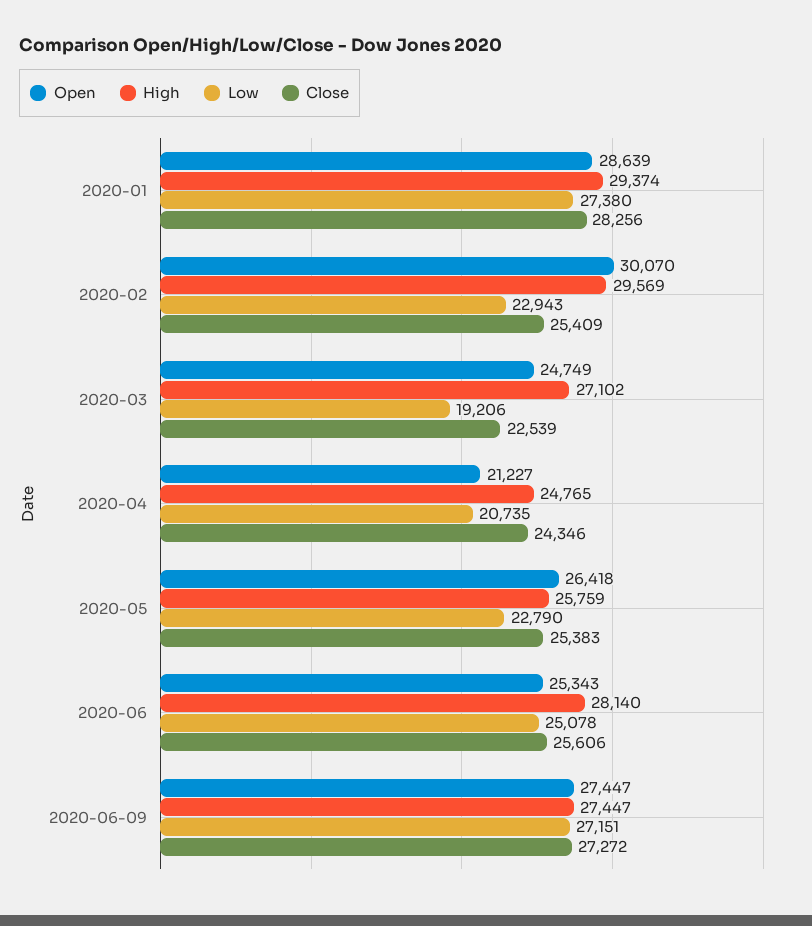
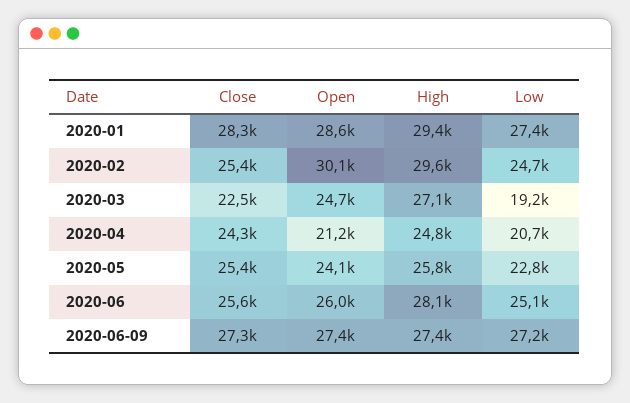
Low, 2020-02: 22943 -> 24700
Open, 2020-05: 26418 -> 24100
Open, 2020-06: 25343 -> 26000

